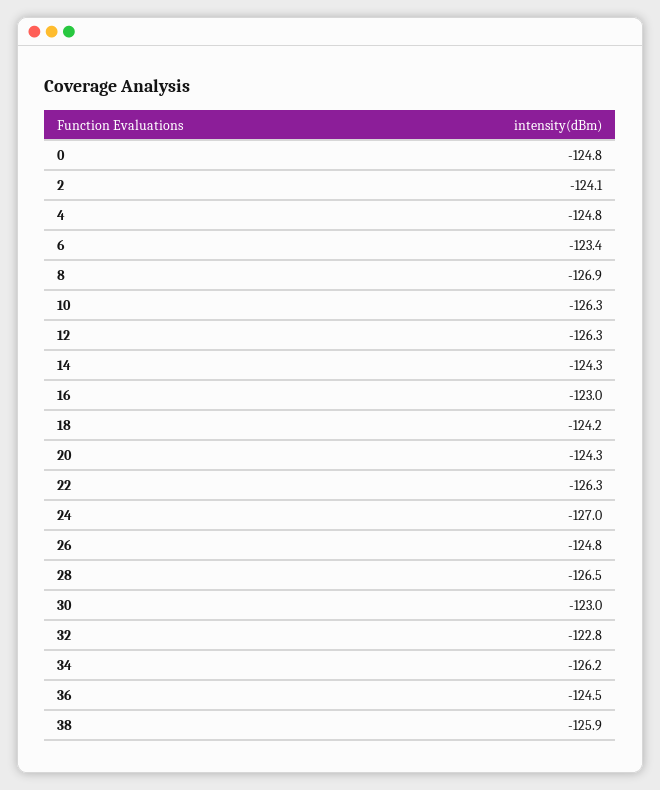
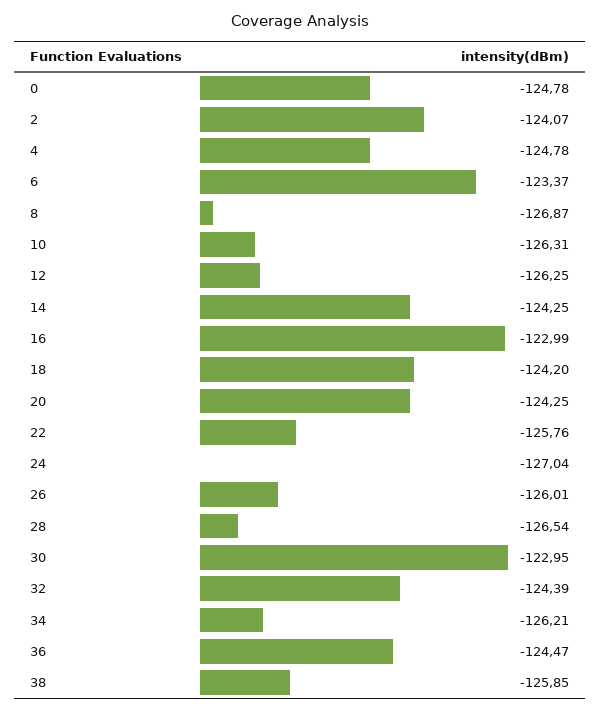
22: -126.3 -> -125.76
26: -124.8 -> -126.01
32: -122.8 -> -124.39

